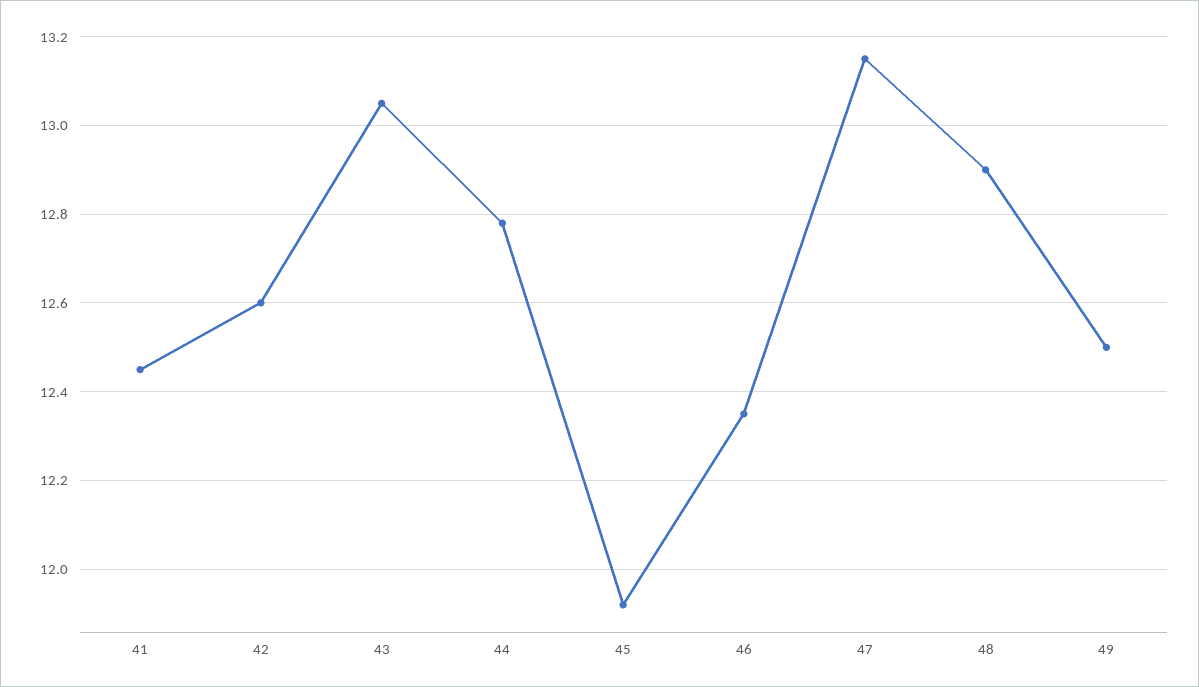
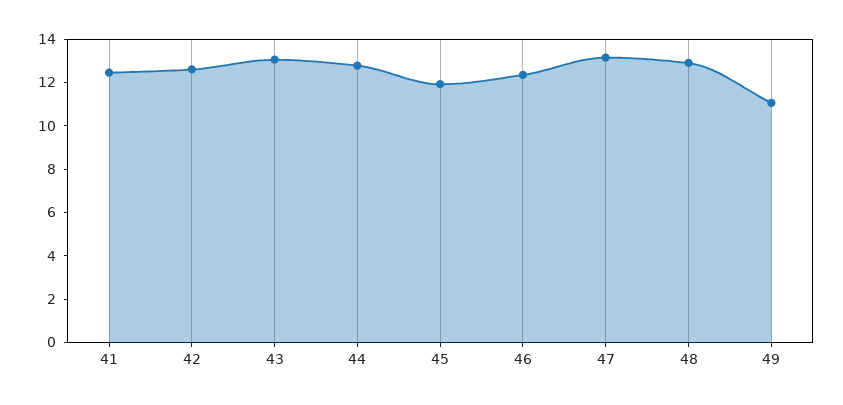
49: 12.5 -> 11

